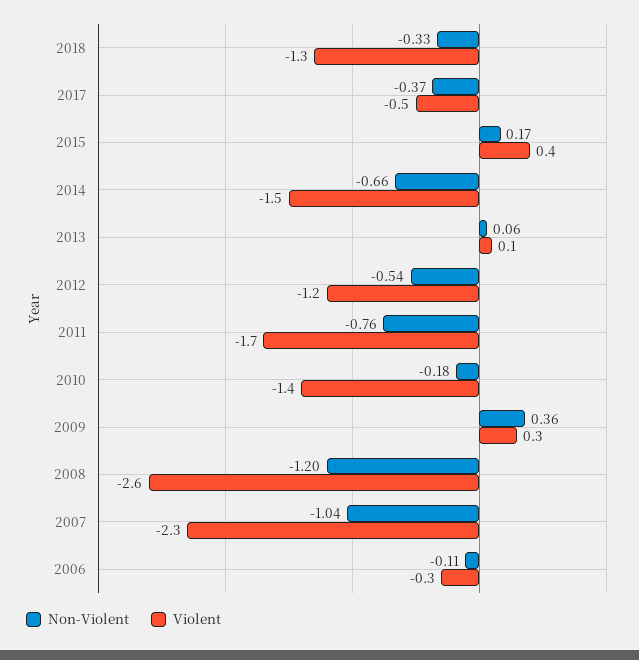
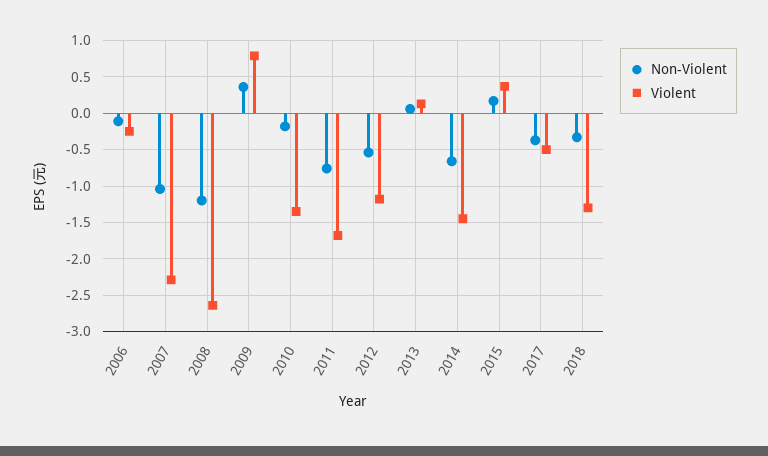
Violent, 2009: 0.3 -> 0.8

